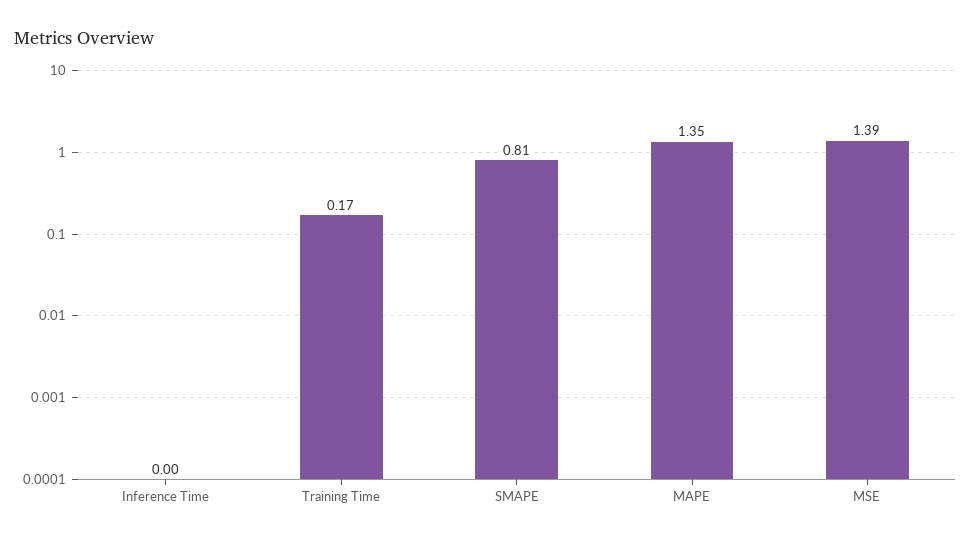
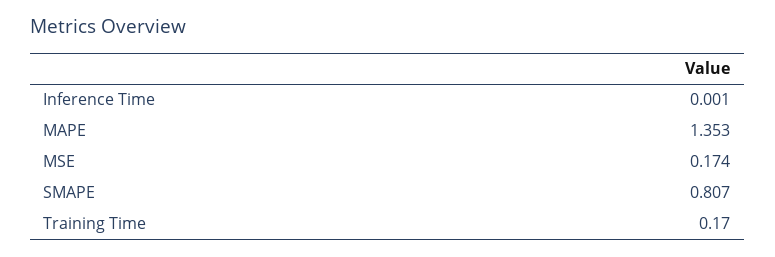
MSE: 1.39 -> 0.174

